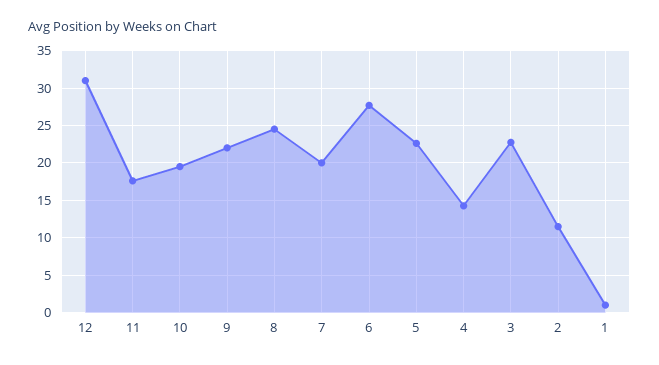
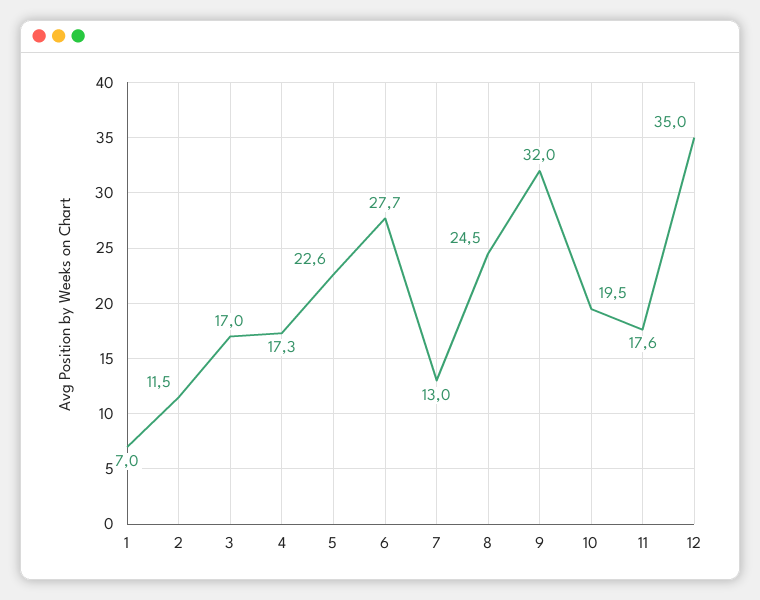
12: 31 -> 35
9: 22 -> 32
7: 20 -> 13
4: 14 -> 17.3
3: 23 -> 17
1: 1 -> 7

